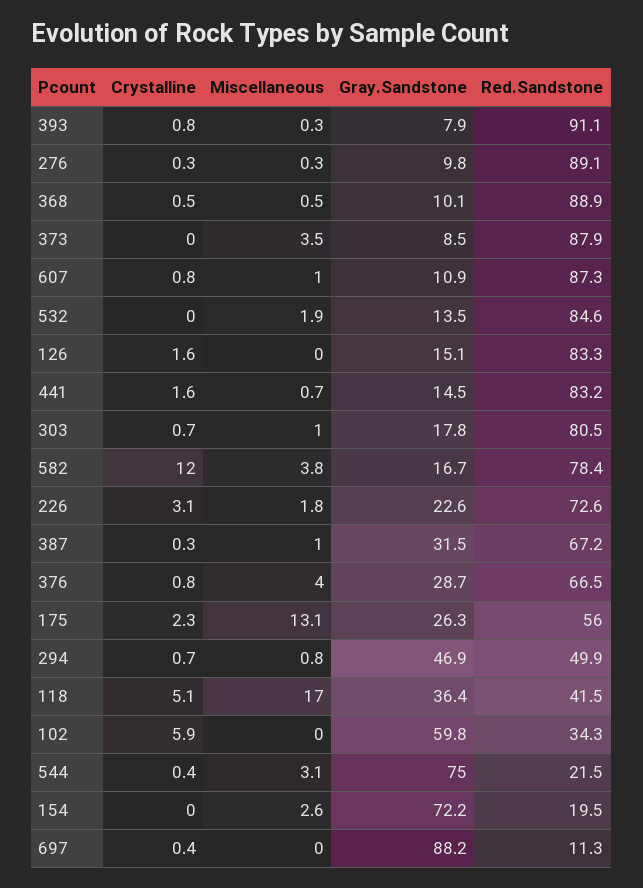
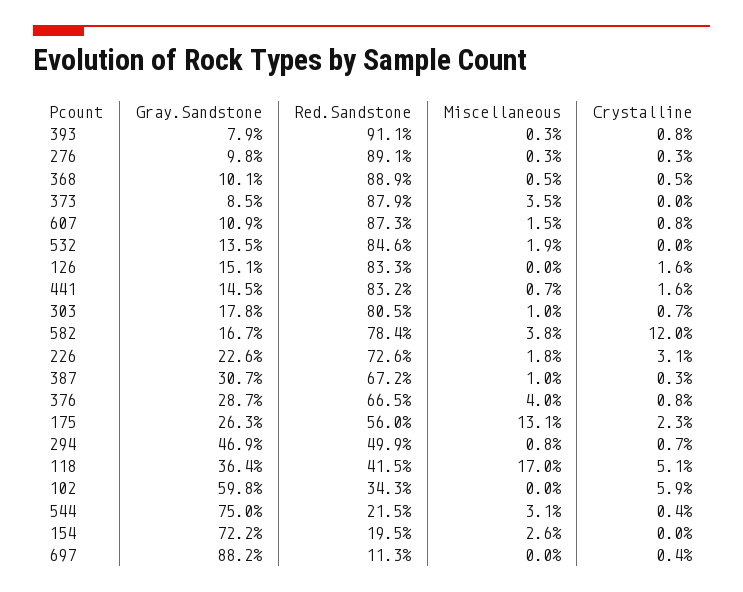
Miscellaneous, 607: 1 -> 1.5
Gray.Sandstone, 387: 31.5 -> 30.7

